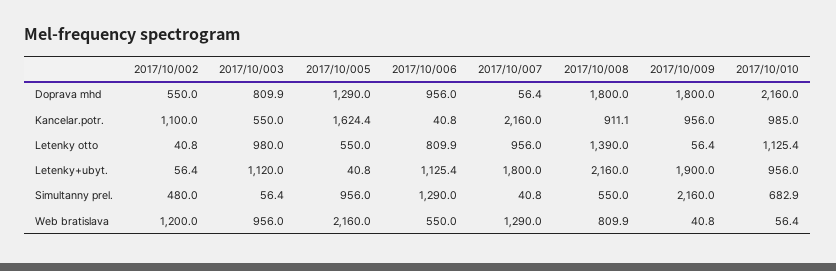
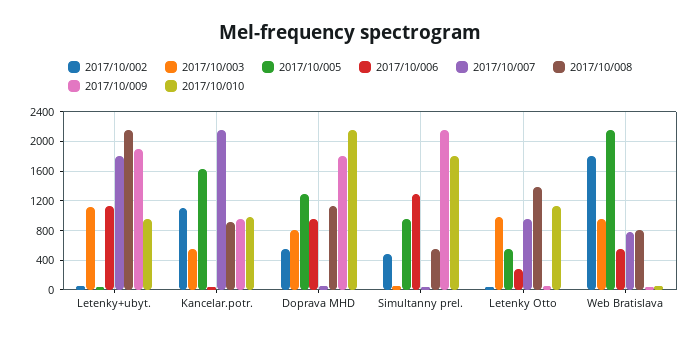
2017/10/008, Doprava mhd: 1800 -> 1100
2017/10/006, Letenky otto: 809.9 -> 300
2017/10/010, Simultanny prel.: 682.9 -> 1800
2017/10/002, Web bratislava: 1200 -> 1800
2017/10/007, Web bratislava: 1290 -> 800

